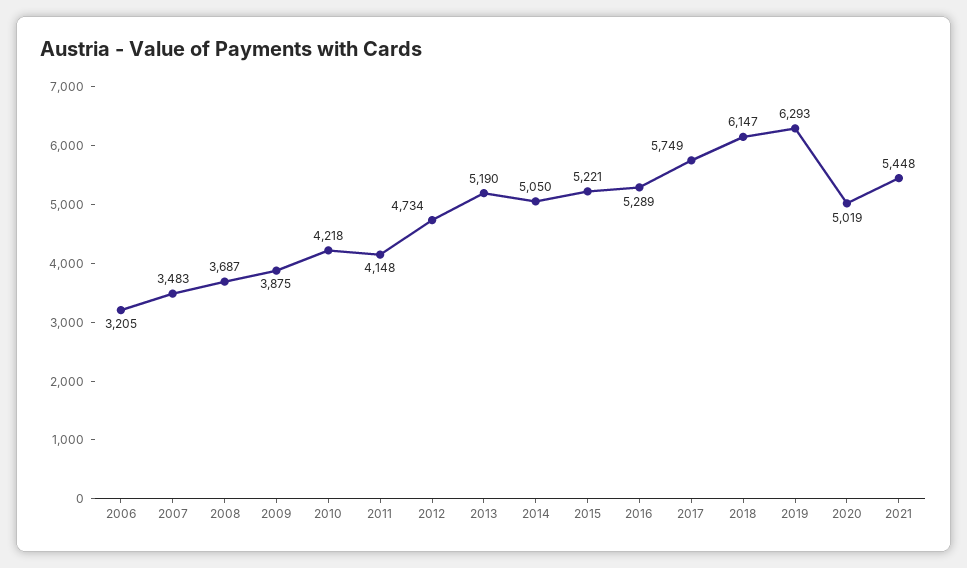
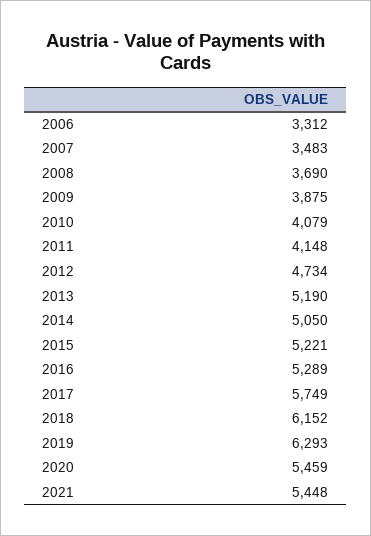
2006: 3205 -> 3312
2008: 3687 -> 3690
2010: 4218 -> 4079
2018: 6147 -> 6152
2020: 5019 -> 5459

